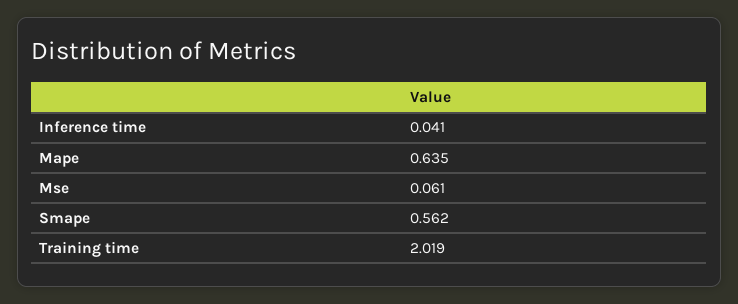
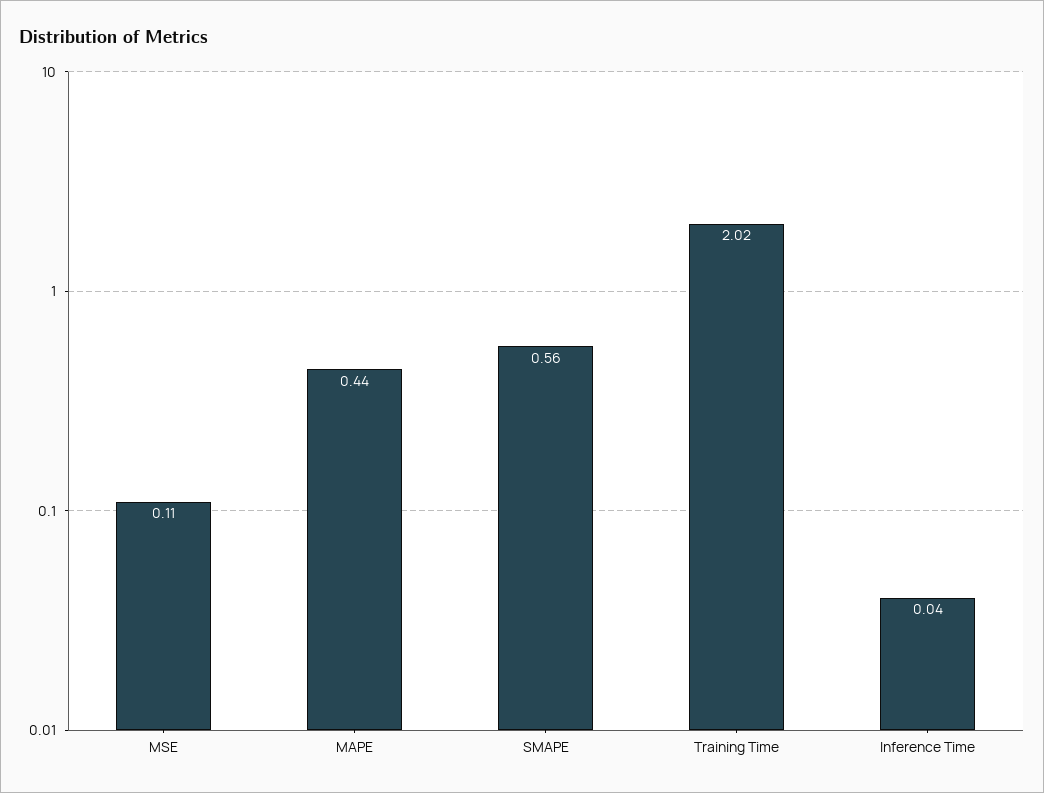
Mape: 0.635 -> 0.44
Mse: 0.061 -> 0.11

